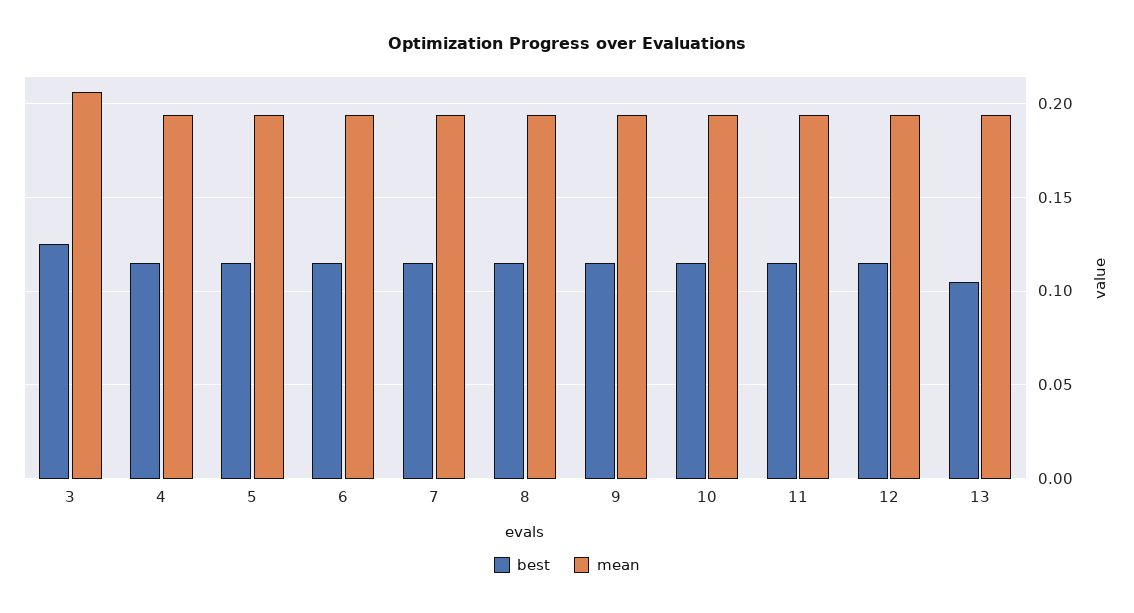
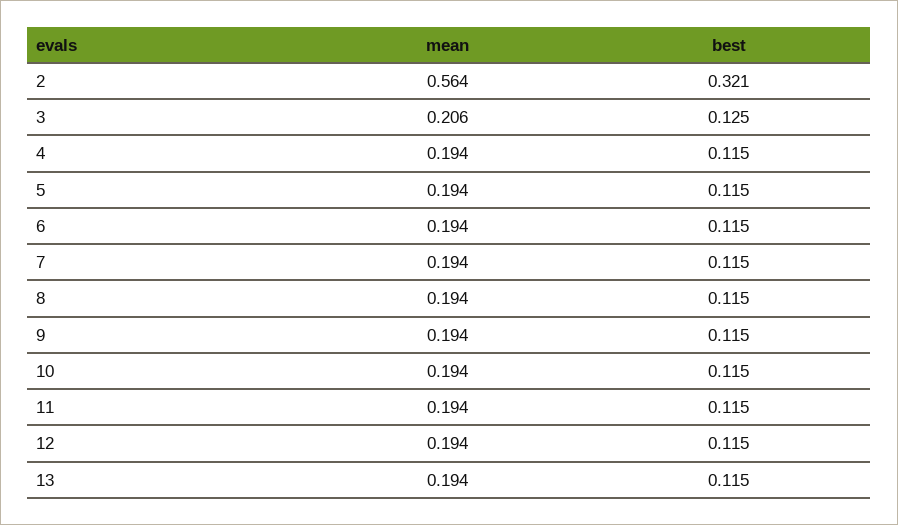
best, 13: 0.105 -> 0.115
mean, 2: none -> 0.564
best, 2: none -> 0.321

